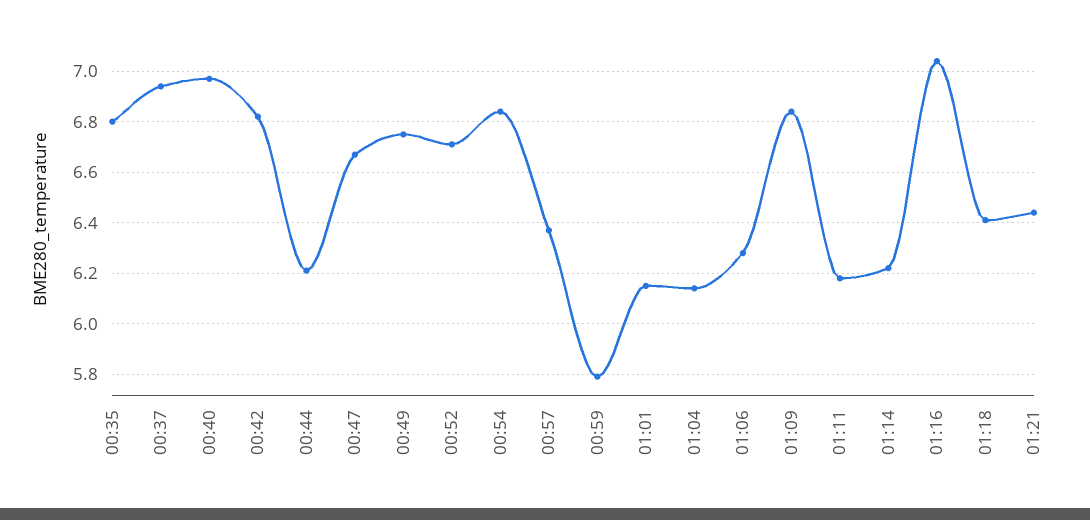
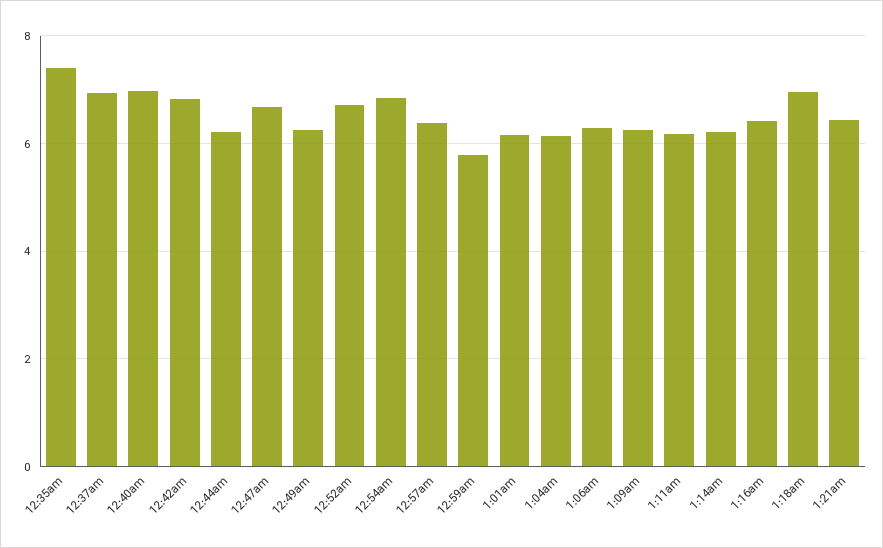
00:35: 6.8 -> 7.4
00:49: 6.75 -> 6.2
01:09: 6.85 -> 6.2
01:16: 7.05 -> 6.4
01:18: 6.4 -> 7

